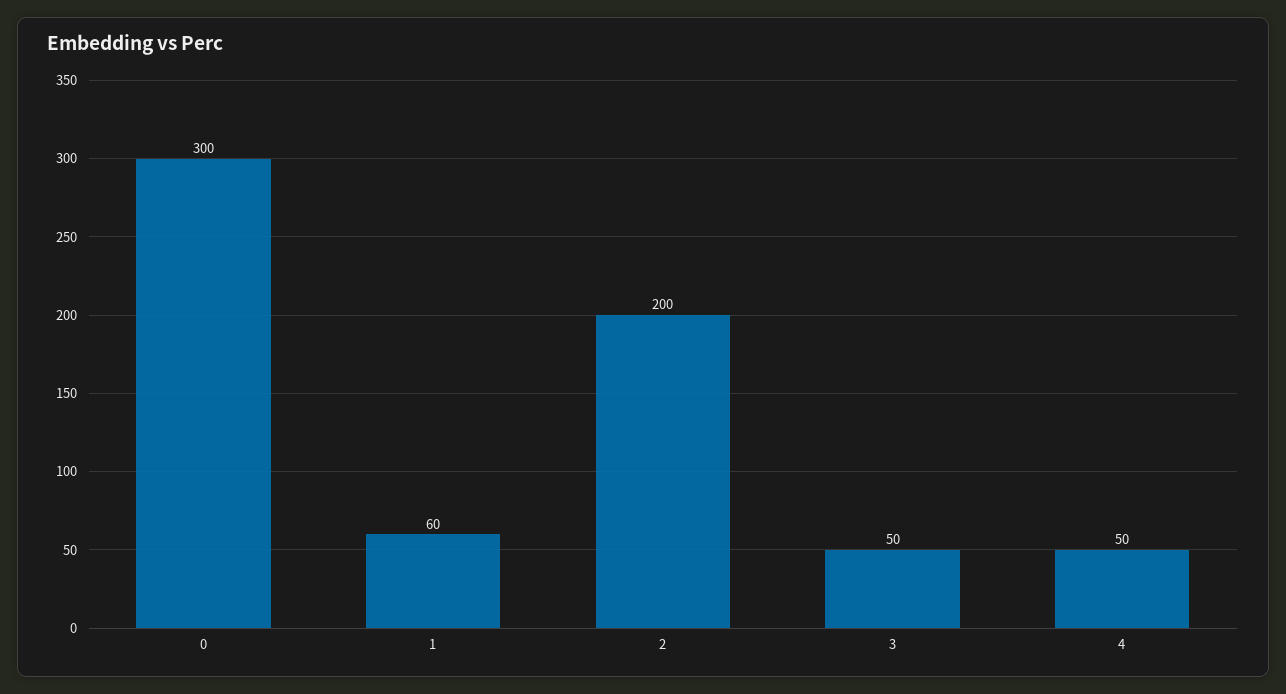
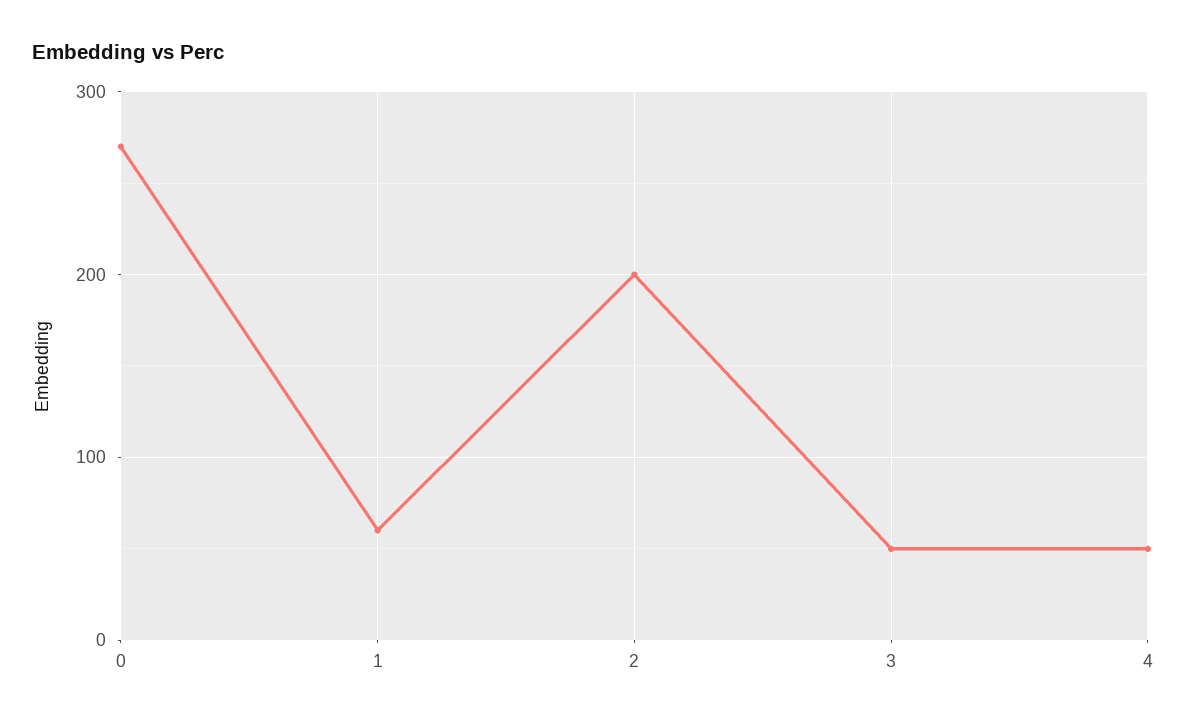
0: 300 -> 270

